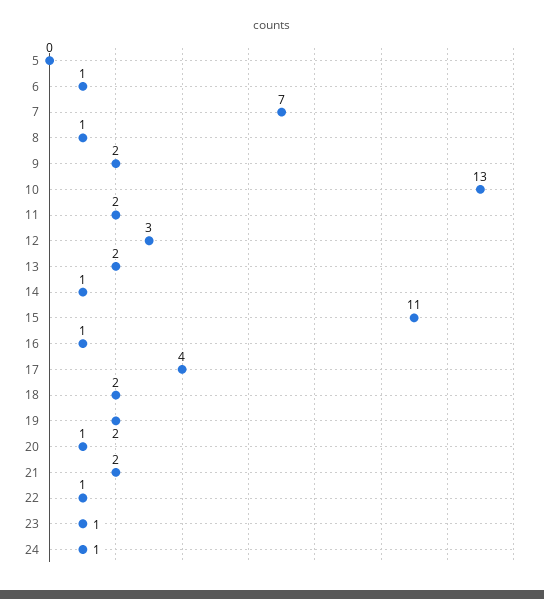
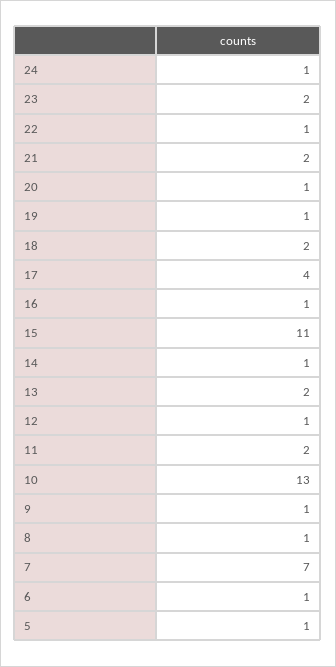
5: 0 -> 1
9: 2 -> 1
12: 3 -> 1
19: 2 -> 1
23: 1 -> 2

